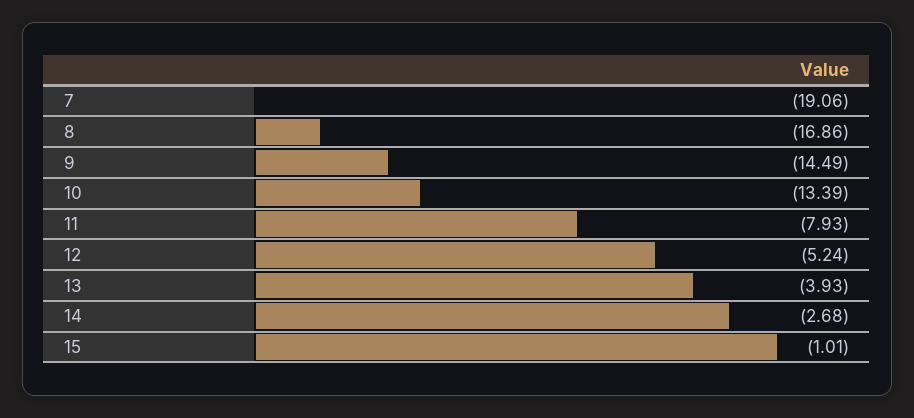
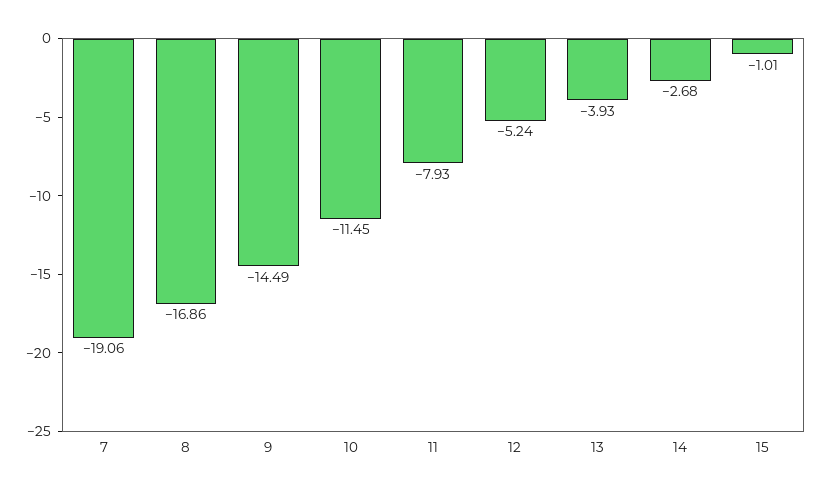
10: -13.39 -> -11.45

